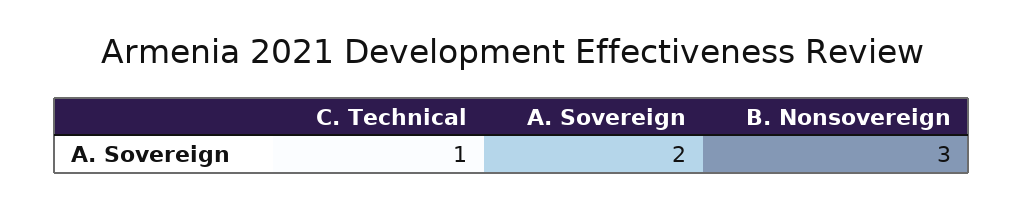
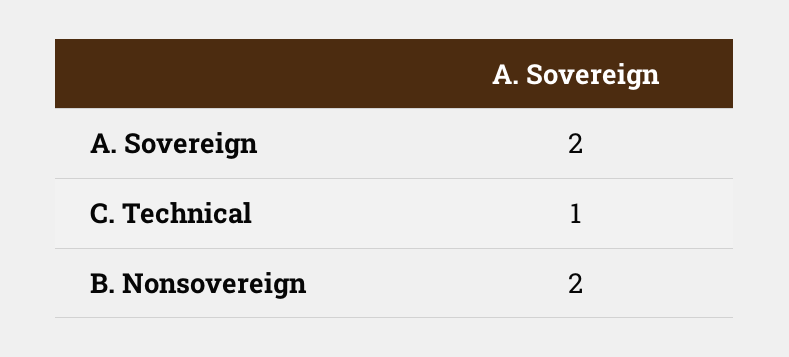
B. Nonsovereign: 3 -> 2

